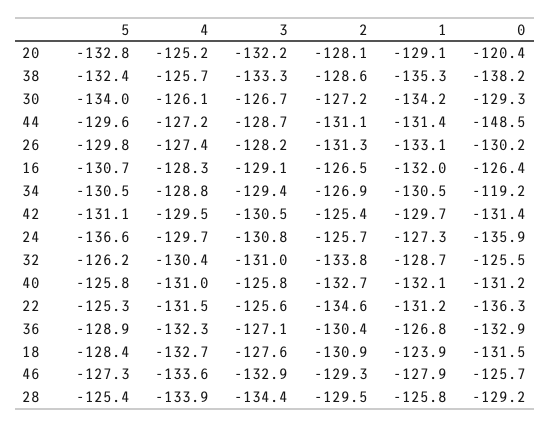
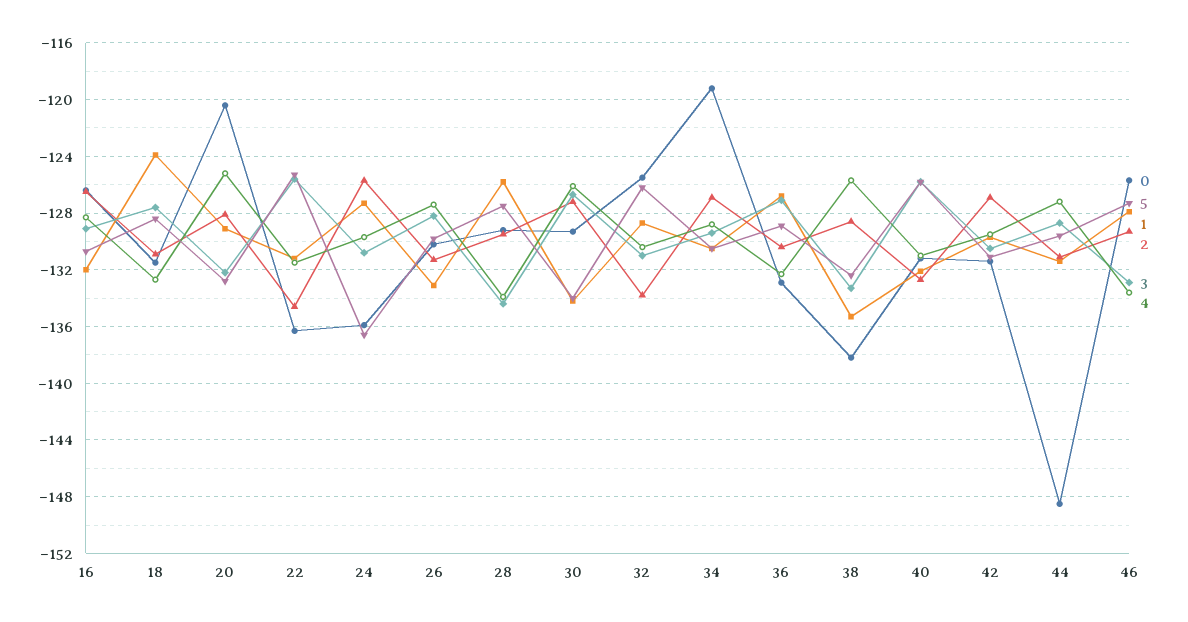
2, 42: -125.4 -> -127
5, 28: -125.4 -> -127.5

